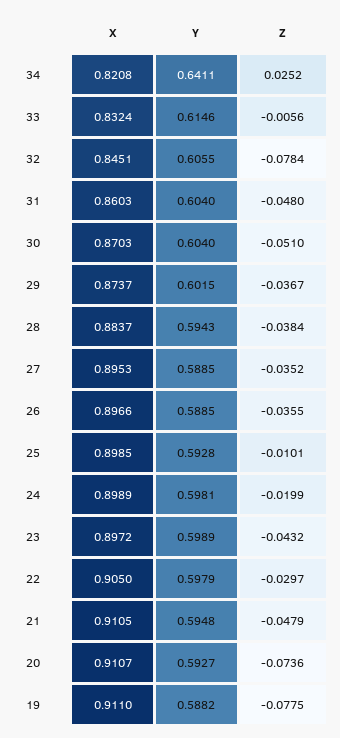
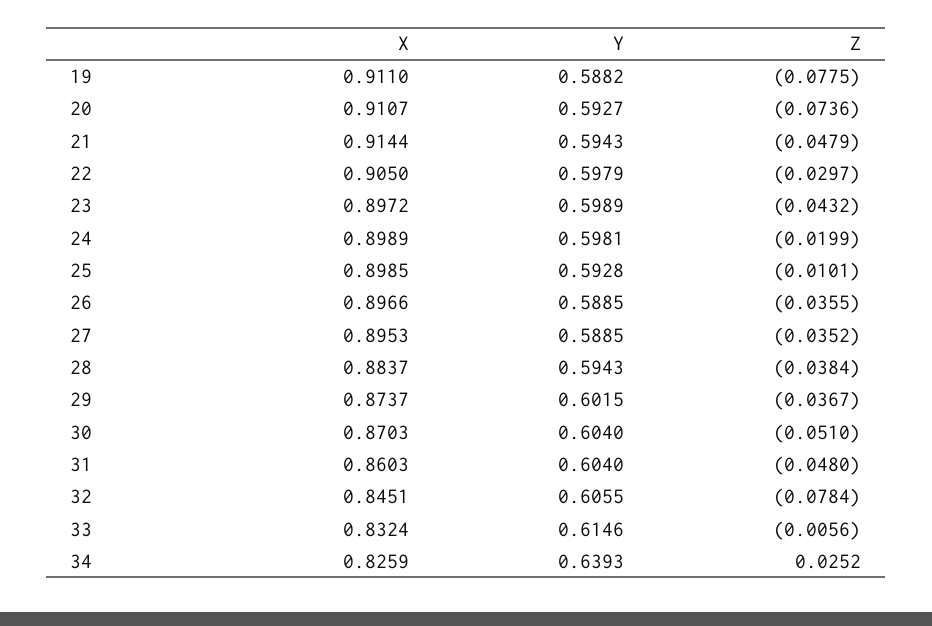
X, 34: 0.8208 -> 0.8259
Y, 34: 0.6411 -> 0.6393
X, 21: 0.9105 -> 0.9144
Y, 21: 0.5948 -> 0.5943

